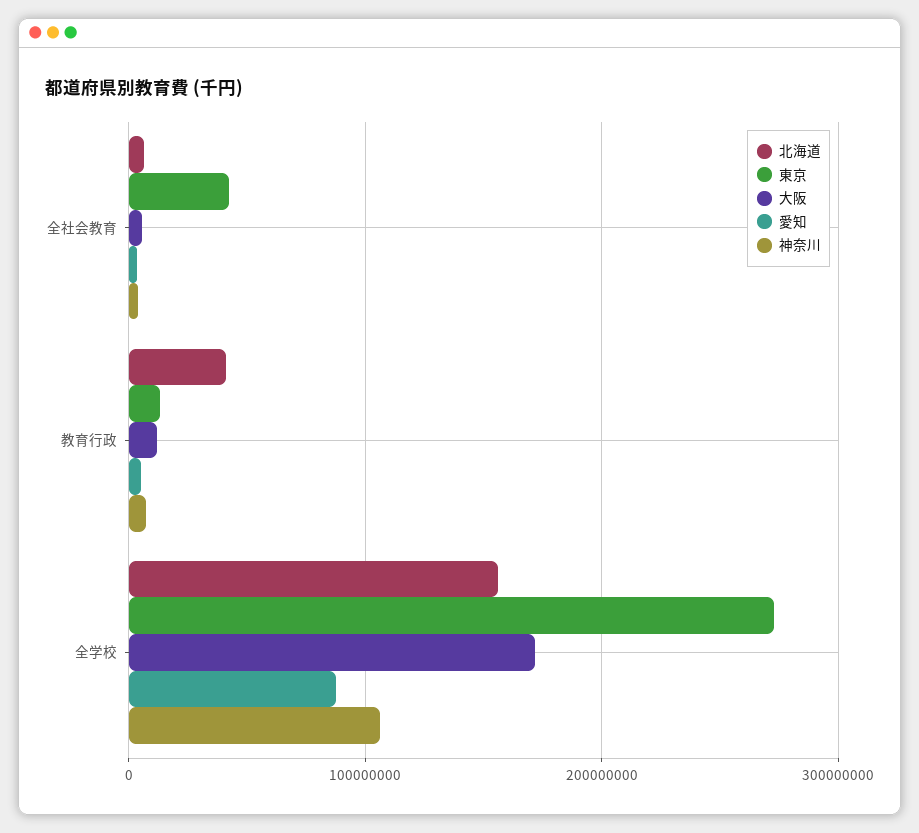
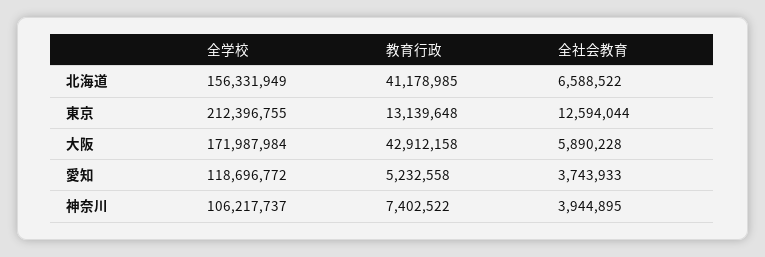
東京, 全社会教育: 40000000 -> 12594044
大阪, 教育行政: 10000000 -> 42912158
東京, 全学校: 270000000 -> 212396755
愛知, 全学校: 90000000 -> 118696772

